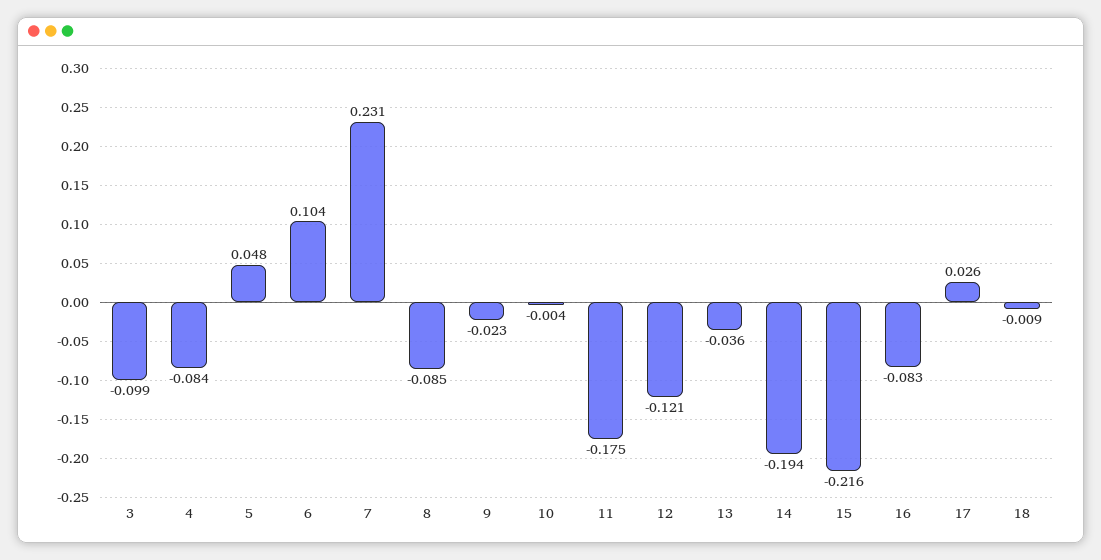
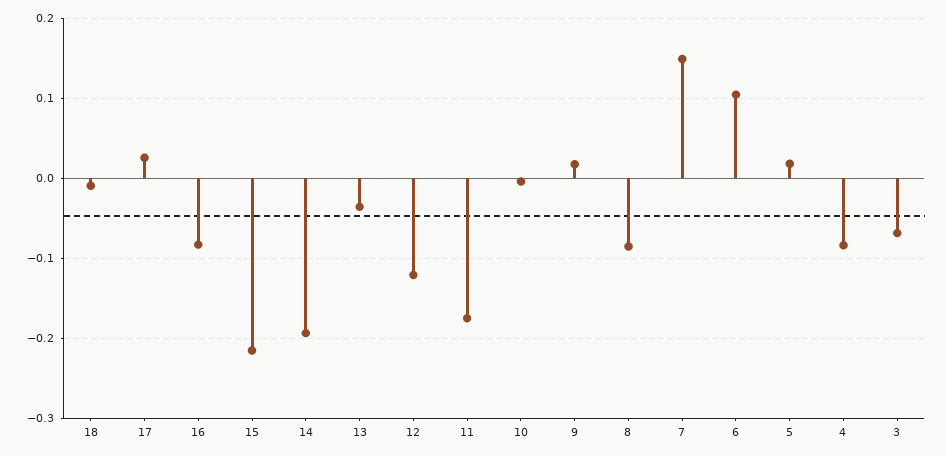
3: -0.099 -> -0.07
5: 0.048 -> 0.02
7: 0.231 -> 0.15
9: -0.023 -> 0.02

